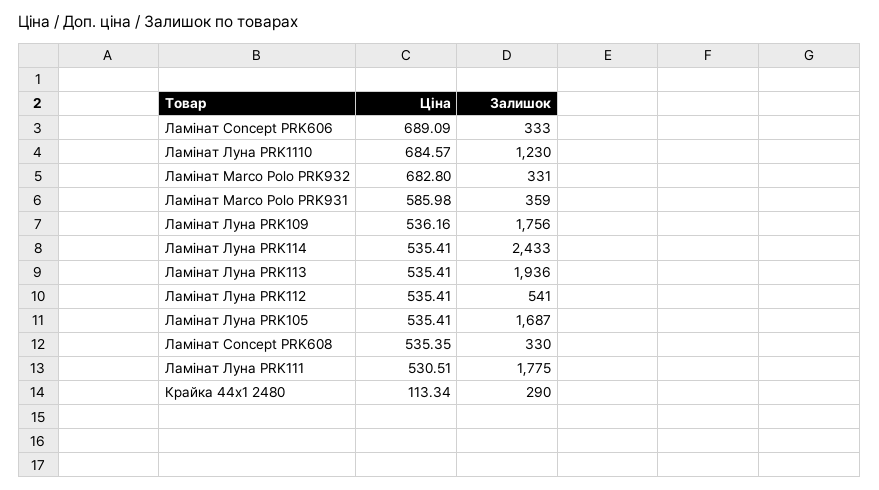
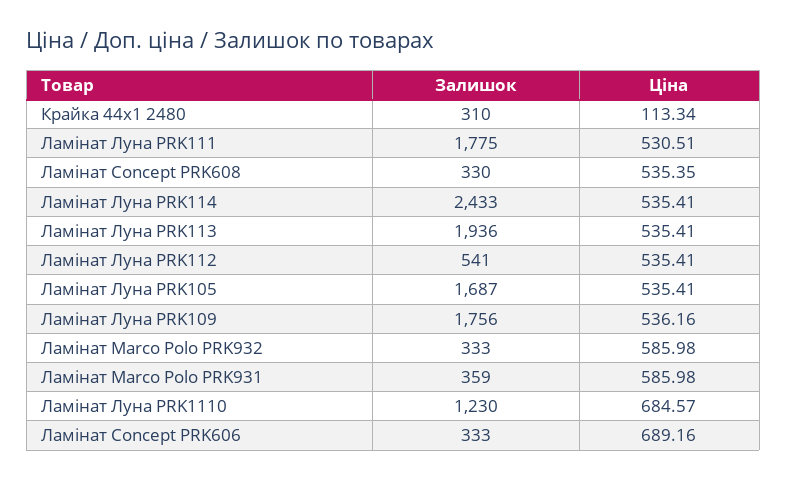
Ціна, Ламінат Concept PRK606: 689.09 -> 689.16
Ціна, Ламінат Marco Polo PRK932: 682.8 -> 585.98
Залишок, Ламінат Marco Polo PRK932: 331 -> 333
Залишок, Крайка 44x1 2480: 290 -> 310

